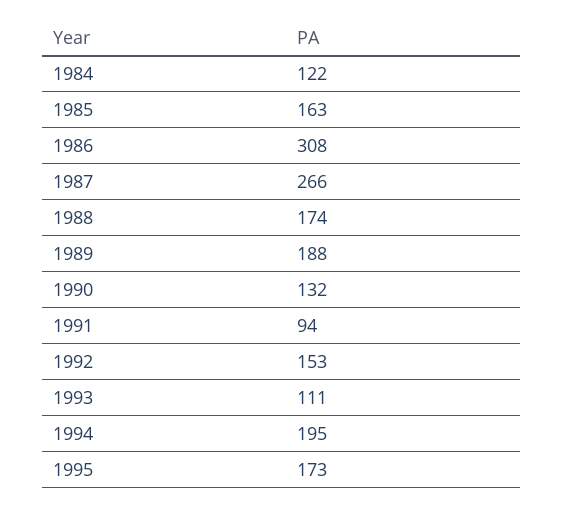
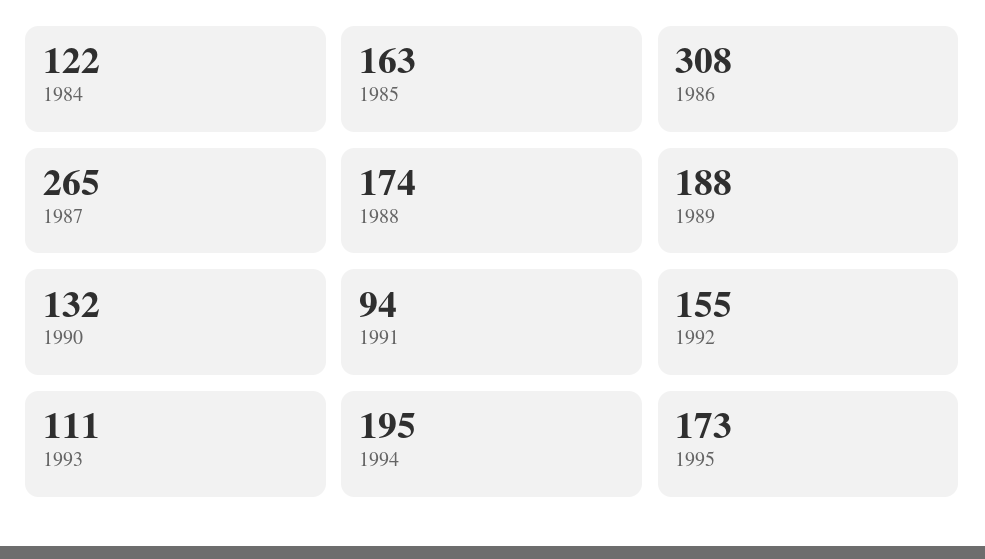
1987: 266 -> 265
1992: 153 -> 155

